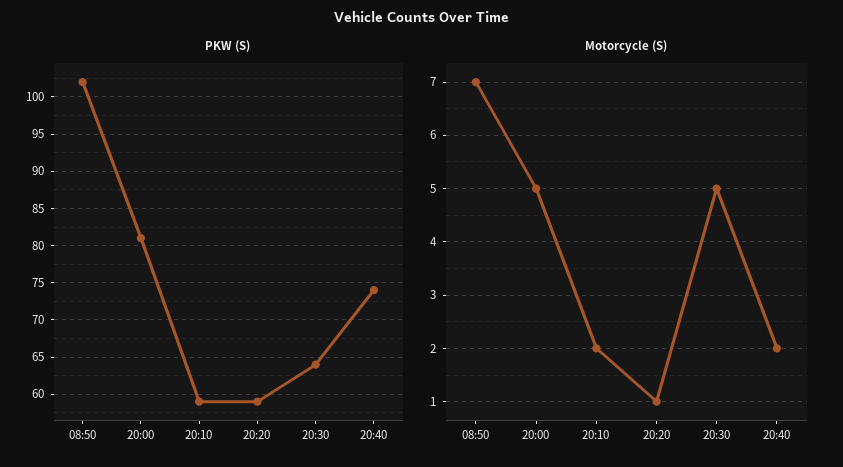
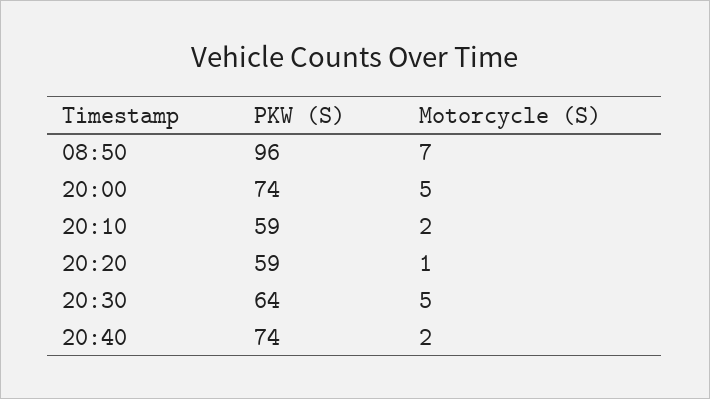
PKW (S), 08:50: 102 -> 96
PKW (S), 20:00: 81 -> 74

